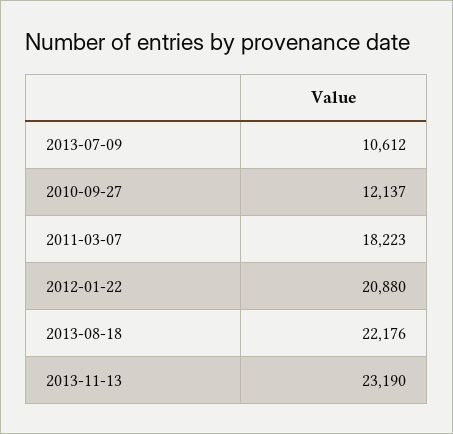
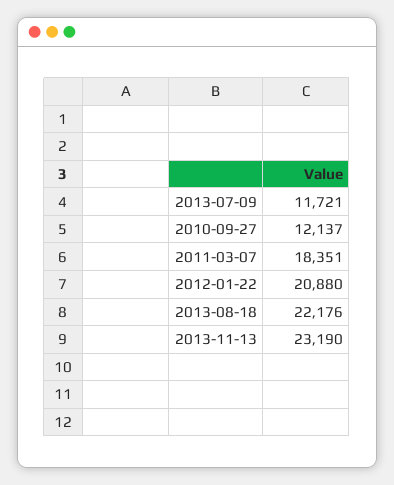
2013-07-09: 10612 -> 11721
2011-03-07: 18223 -> 18351

